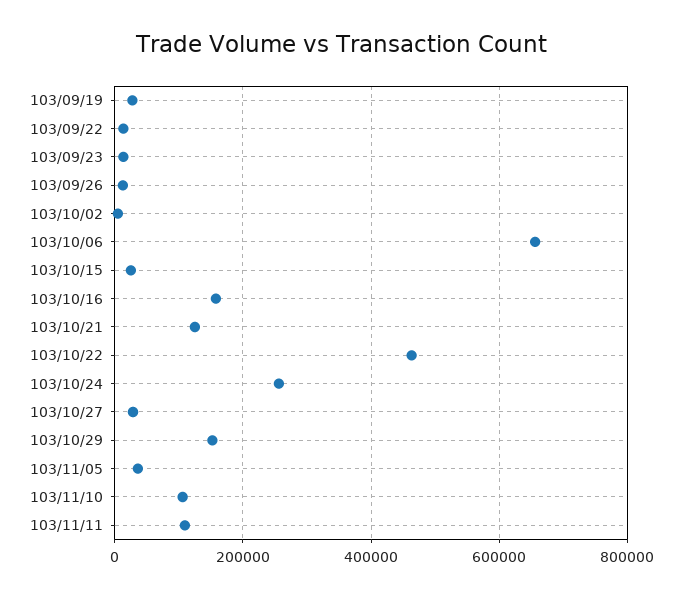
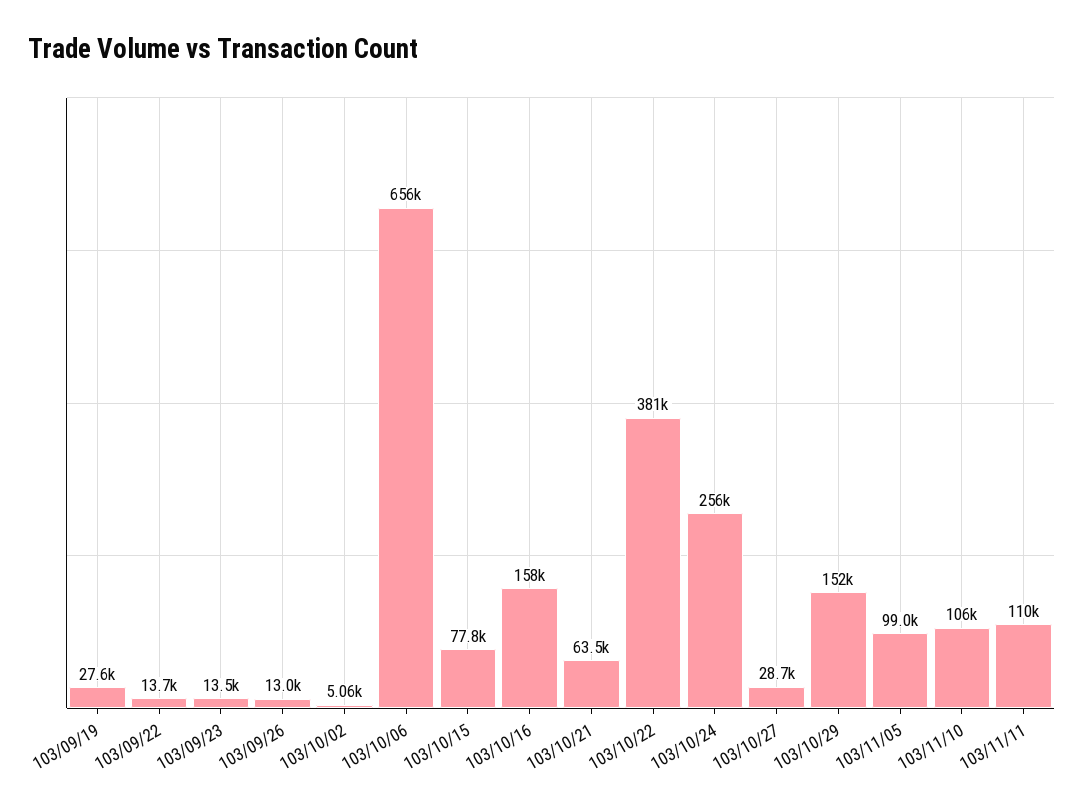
103/10/15: 20000 -> 77800
103/10/21: 120000 -> 63500
103/10/22: 460000 -> 381000
103/11/05: 40000 -> 99000

